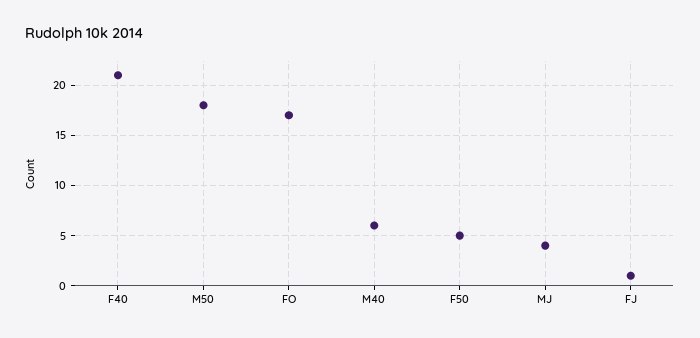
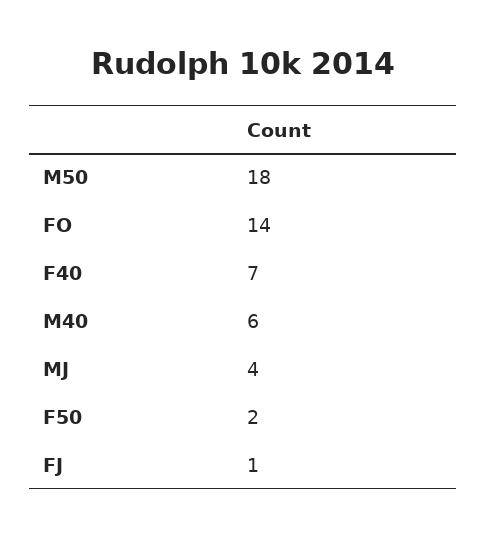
F40: 21 -> 7
FO: 17 -> 14
F50: 5 -> 2

